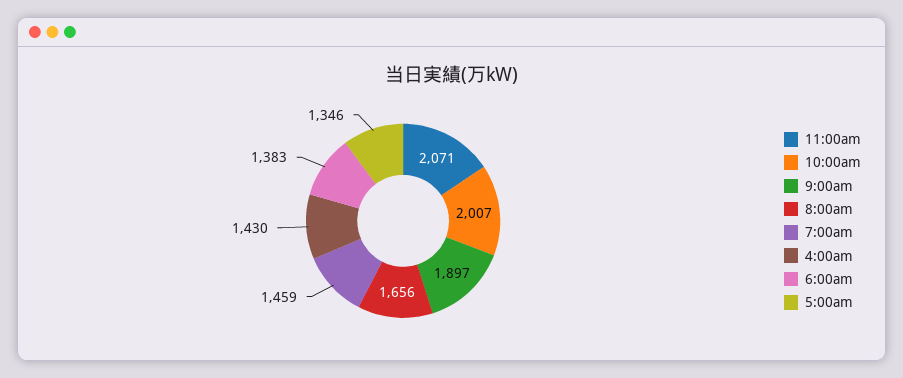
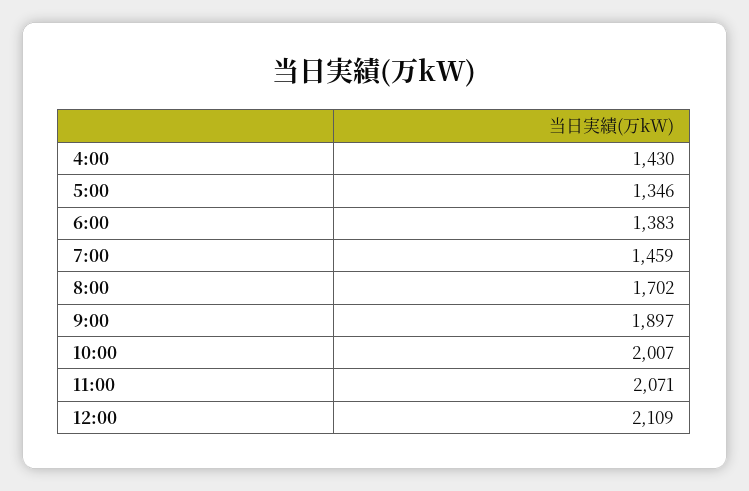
8:00am: 1656 -> 1702
12:00: none -> 2109

